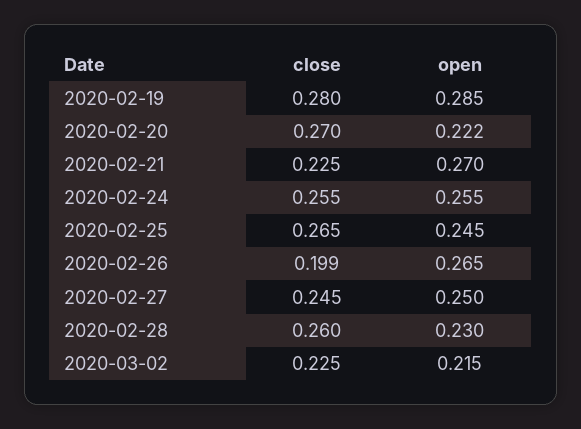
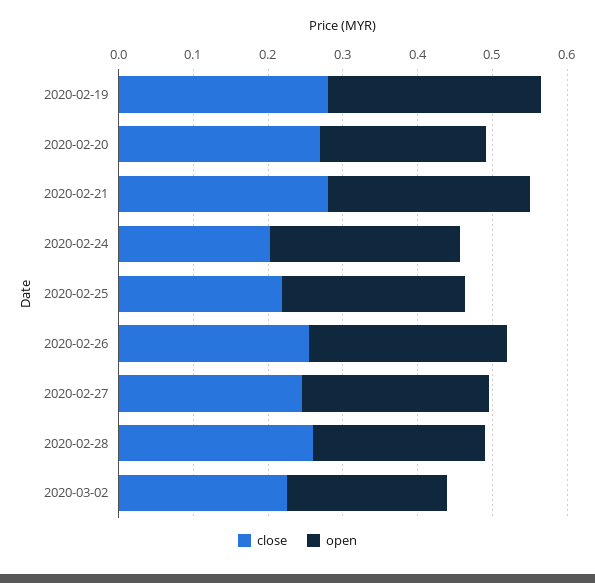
close, 2020-02-21: 0.225 -> 0.28
close, 2020-02-24: 0.255 -> 0.2
close, 2020-02-25: 0.265 -> 0.22
close, 2020-02-26: 0.199 -> 0.26

